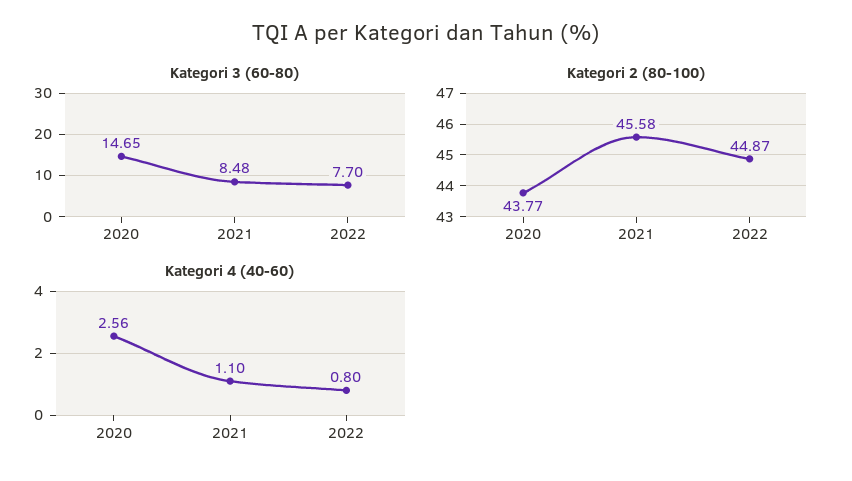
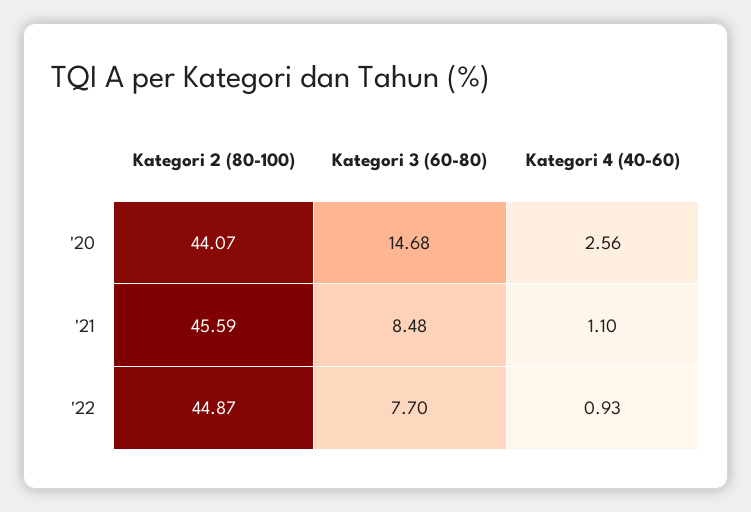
Kategori 3 (60-80), 2020: 14.65 -> 14.68
Kategori 2 (80-100), 2020: 43.77 -> 44.07
Kategori 2 (80-100), 2021: 45.58 -> 45.59
Kategori 4 (40-60), 2022: 0.8 -> 0.93

